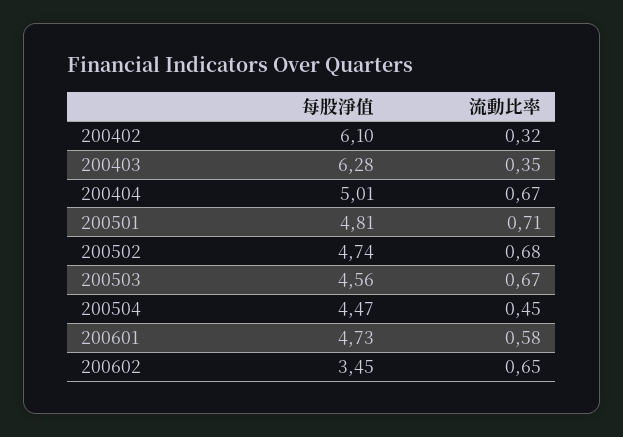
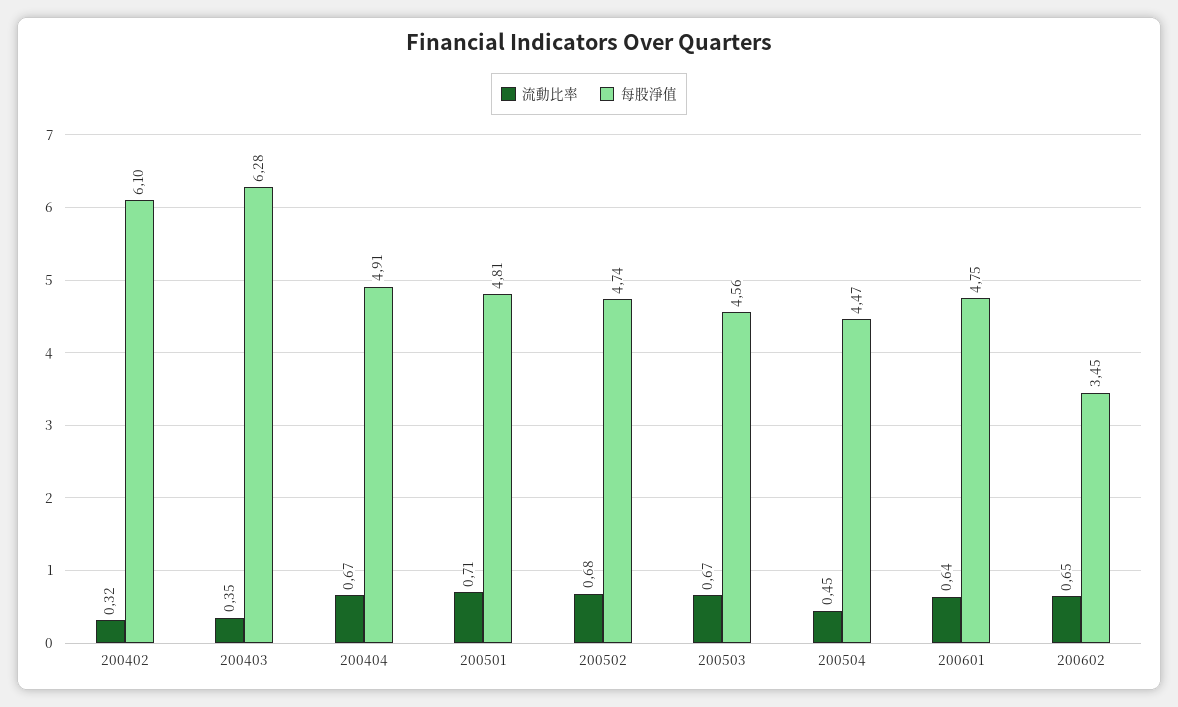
每股淨值, 200404: 5.01 -> 4.91
每股淨值, 200601: 4.73 -> 4.75
流動比率, 200601: 0.58 -> 0.64

